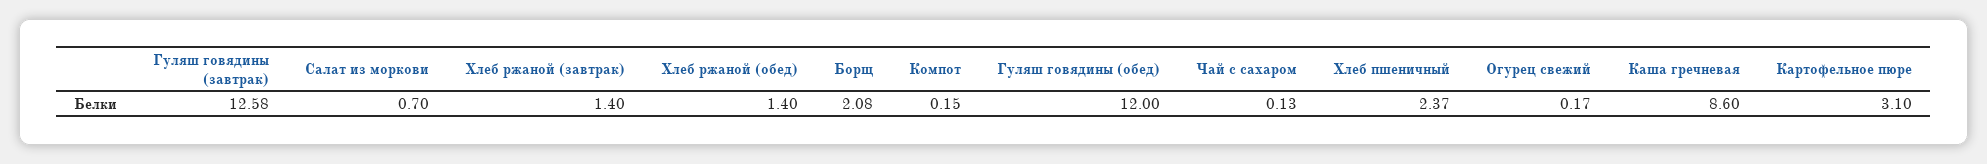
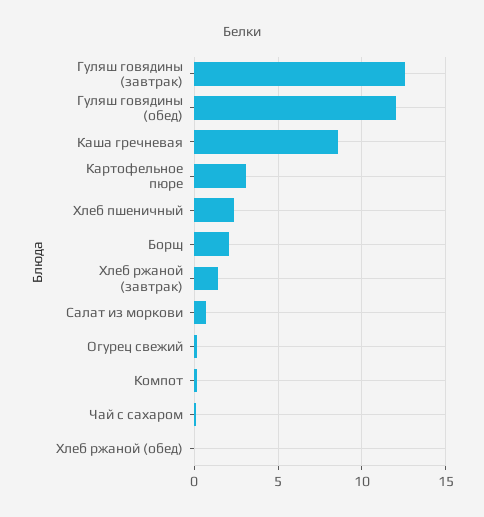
Хлеб ржаной (обед): 1.4 -> 0

